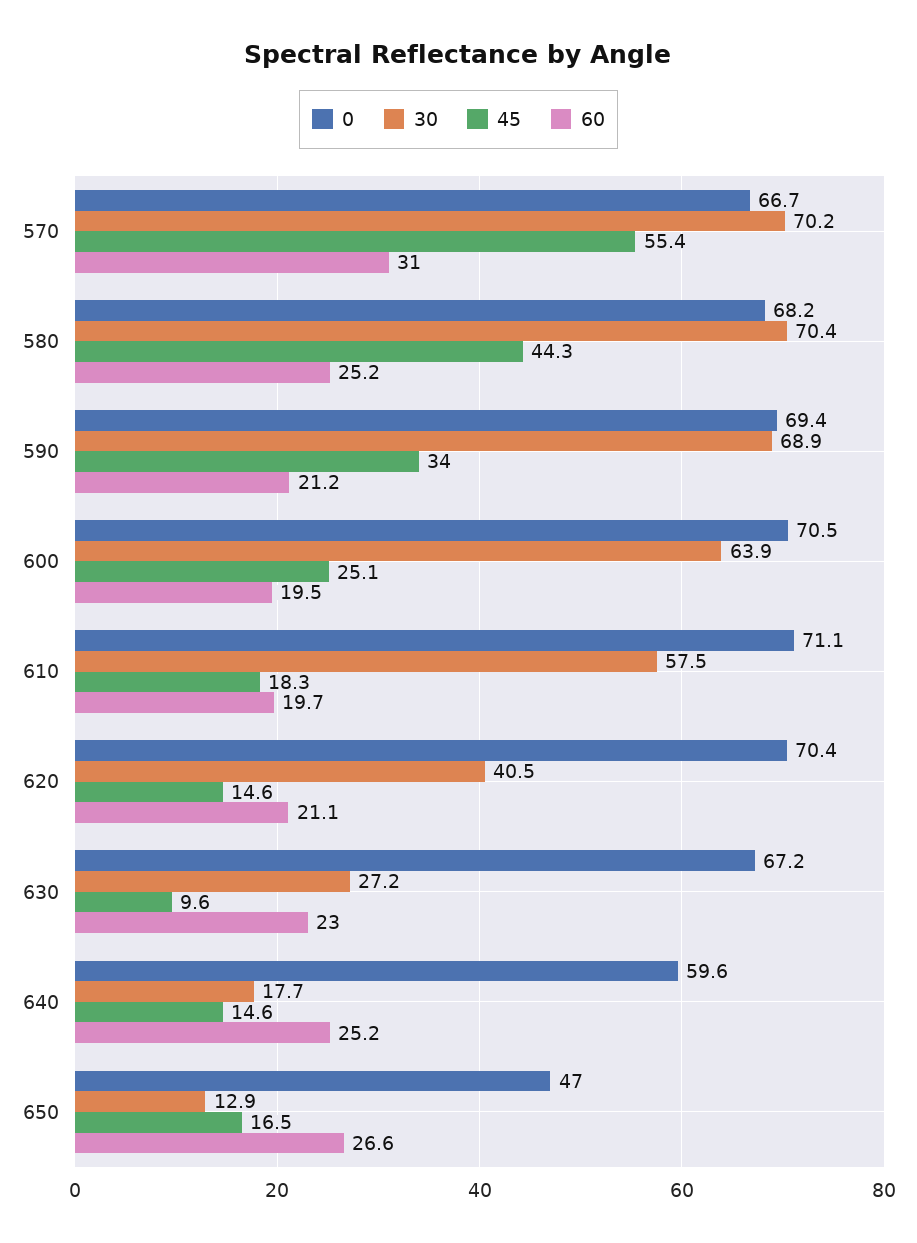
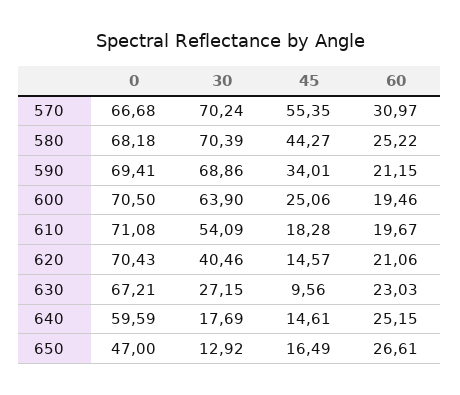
30, 610: 57.5 -> 54.09

